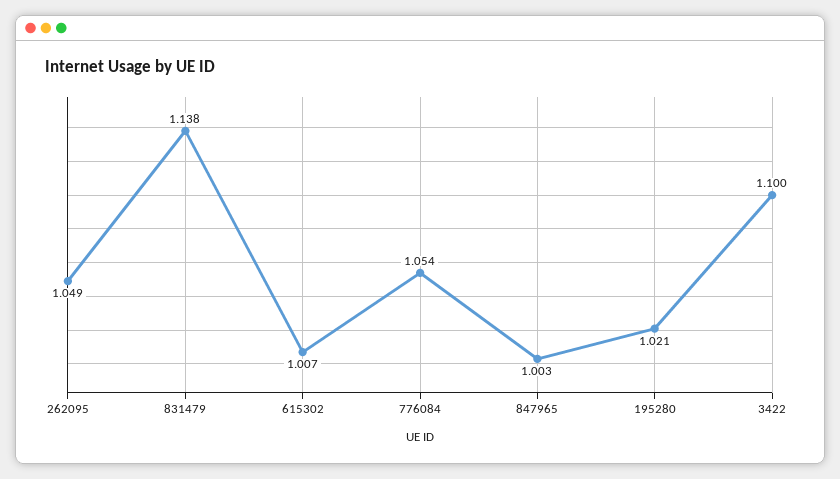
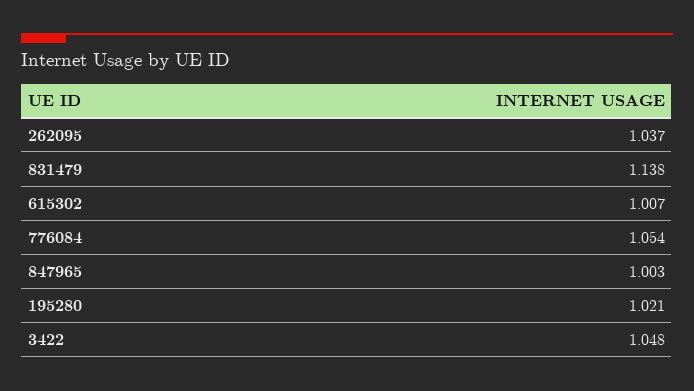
262095: 1.049 -> 1.037
3422: 1.1 -> 1.048

